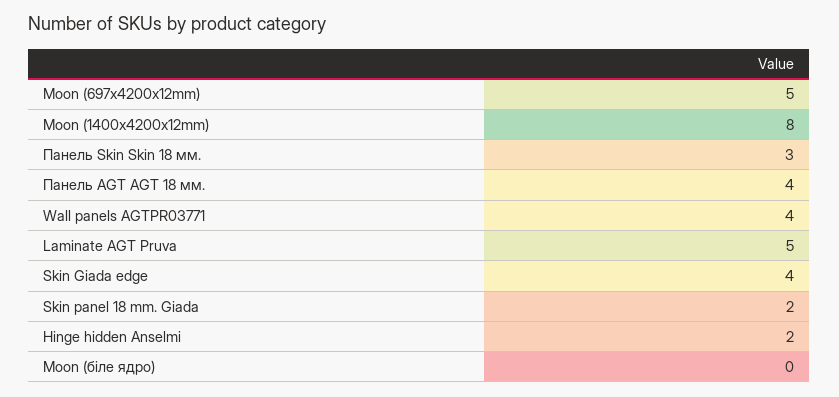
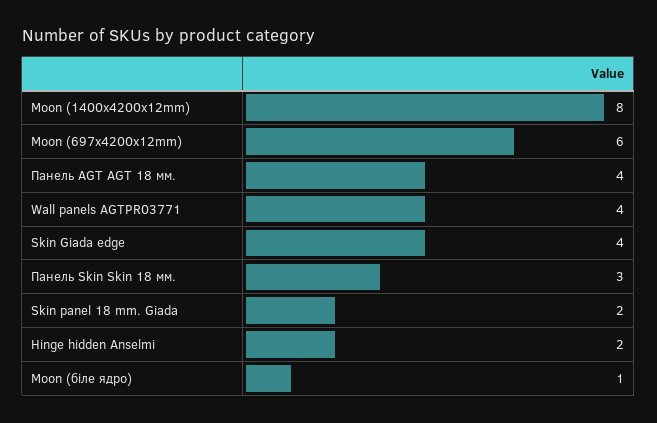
Moon (697x4200x12mm): 5 -> 6
Laminate AGT Pruva: 5 -> none
Moon (біле ядро): 0 -> 1

